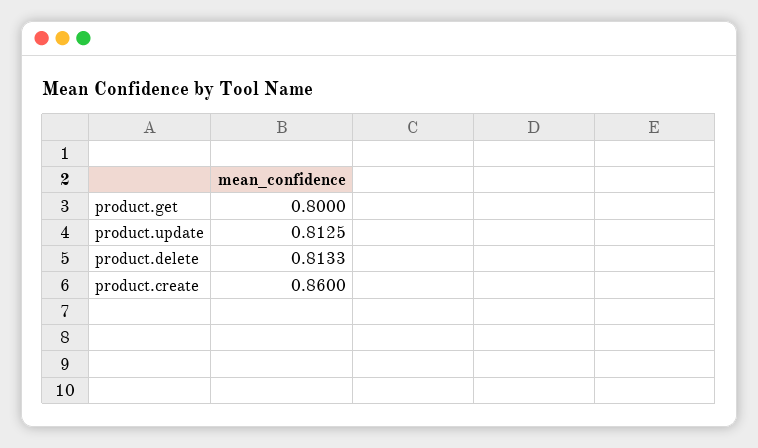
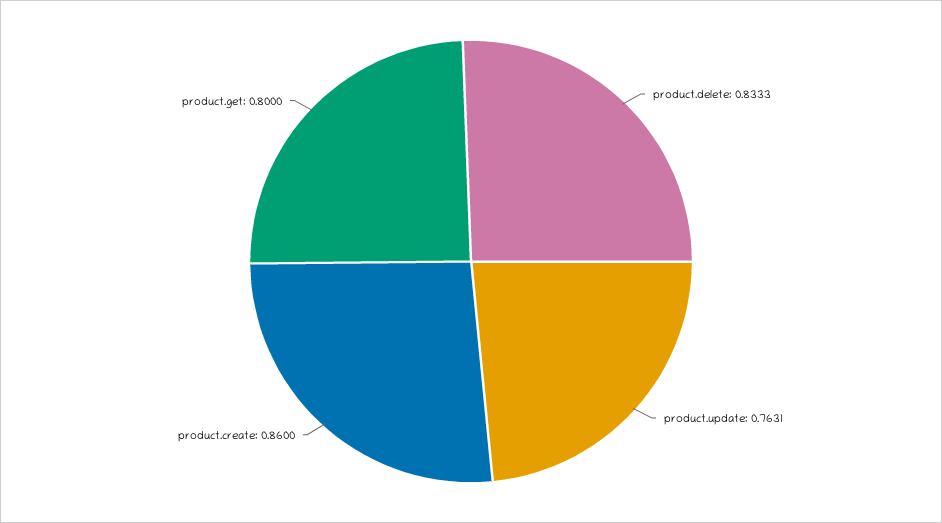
product.update: 0.8125 -> 0.7631
product.delete: 0.8133 -> 0.8333

